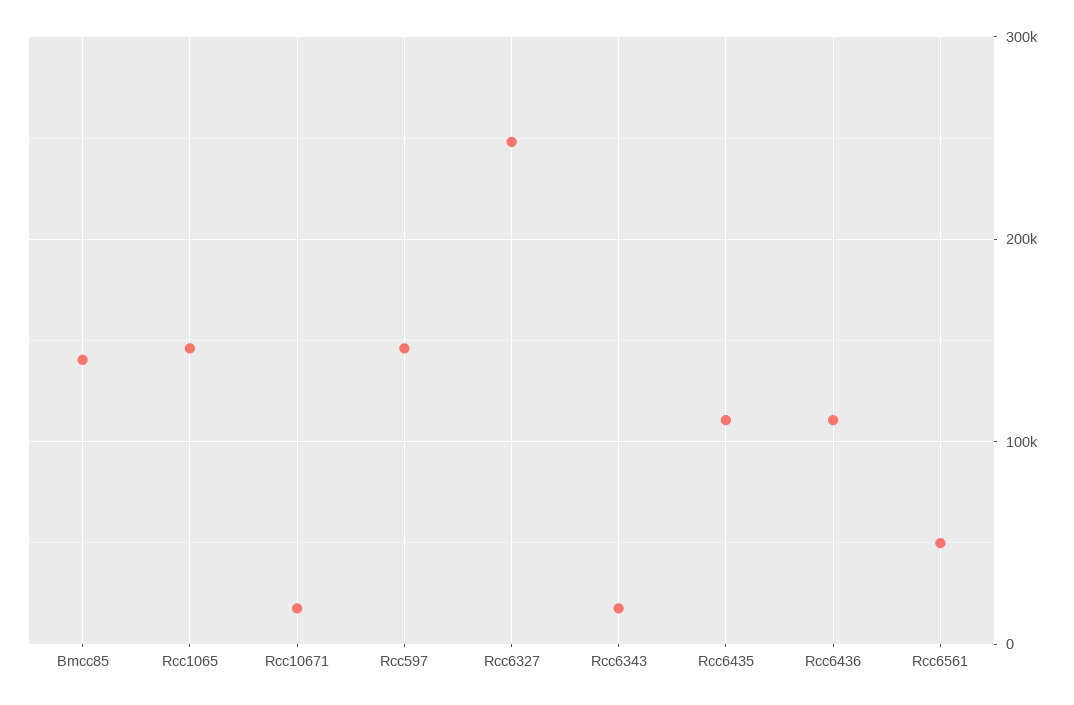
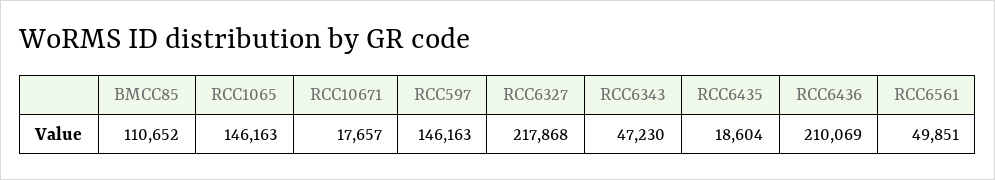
Bmcc85: 140000 -> 110652
Rcc6327: 250000 -> 217868
Rcc6343: 20000 -> 47230
Rcc6435: 110000 -> 18604
Rcc6436: 110000 -> 210069

